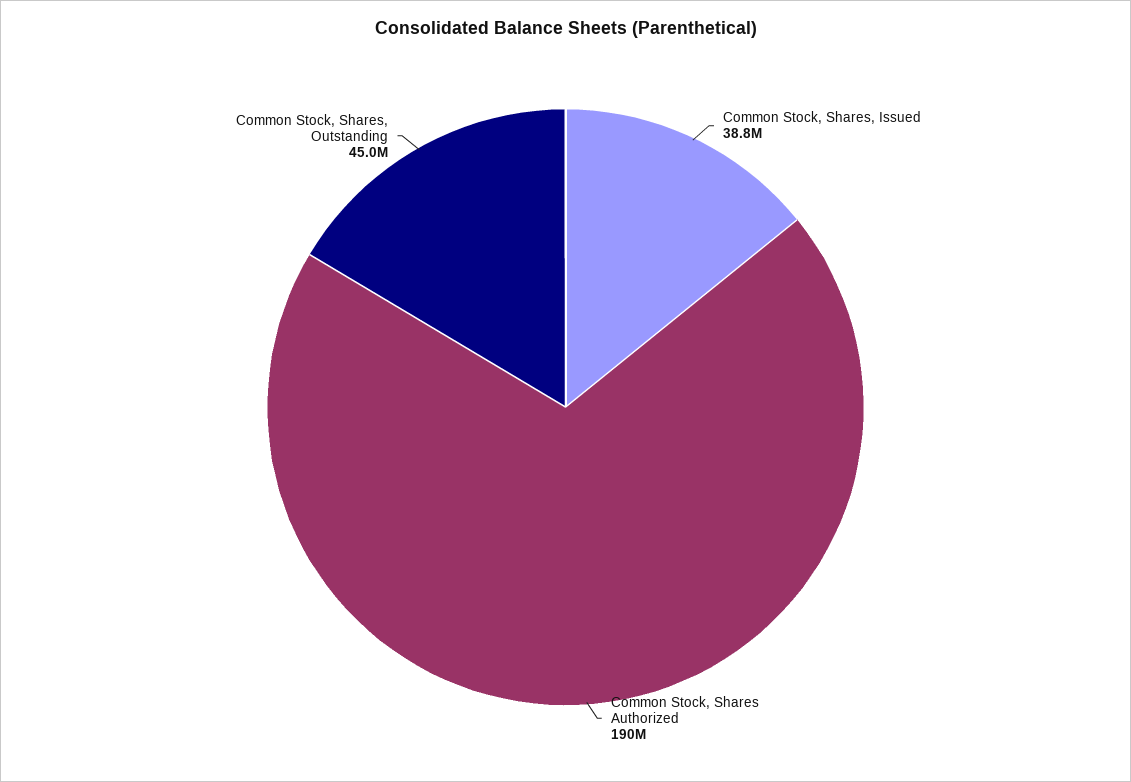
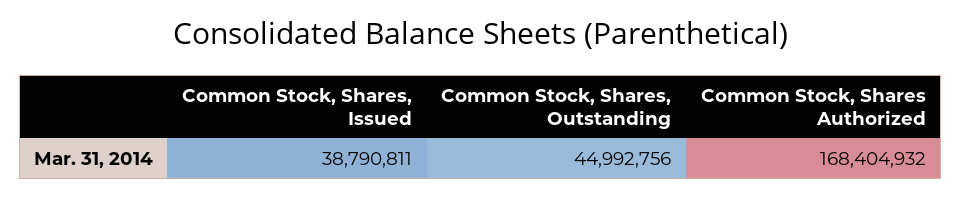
Common Stock, Shares Authorized: 190000000 -> 168404932

